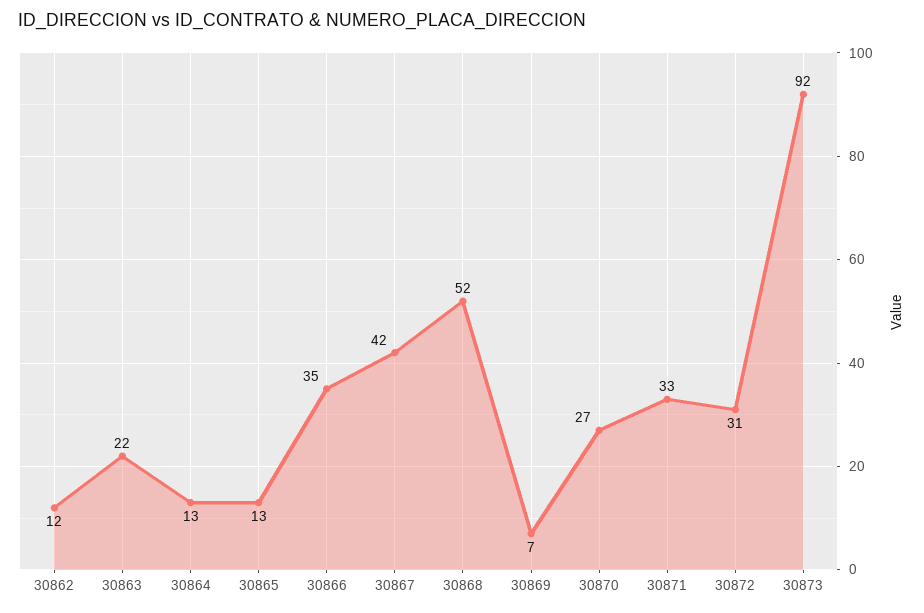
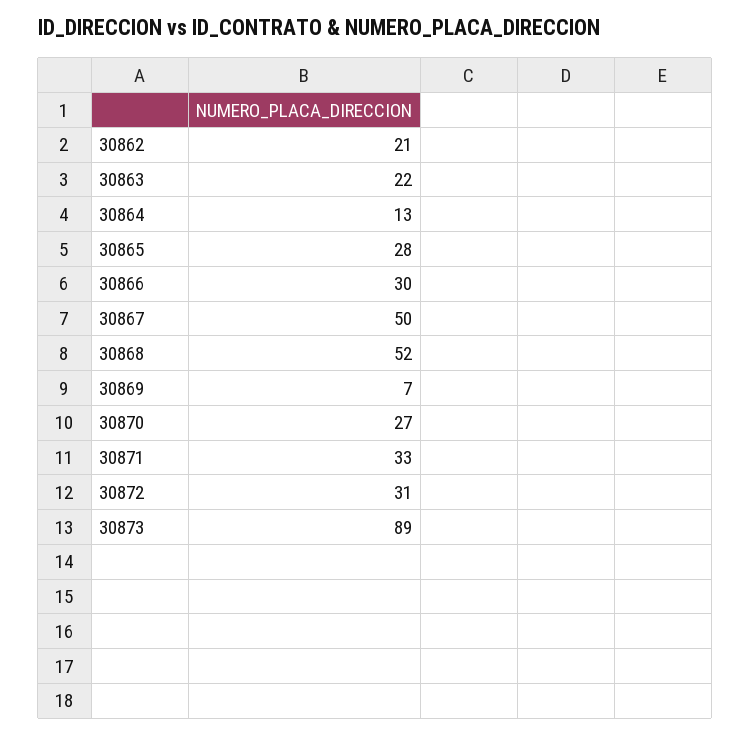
30862: 12 -> 21
30865: 13 -> 28
30866: 35 -> 30
30867: 42 -> 50
30873: 92 -> 89

